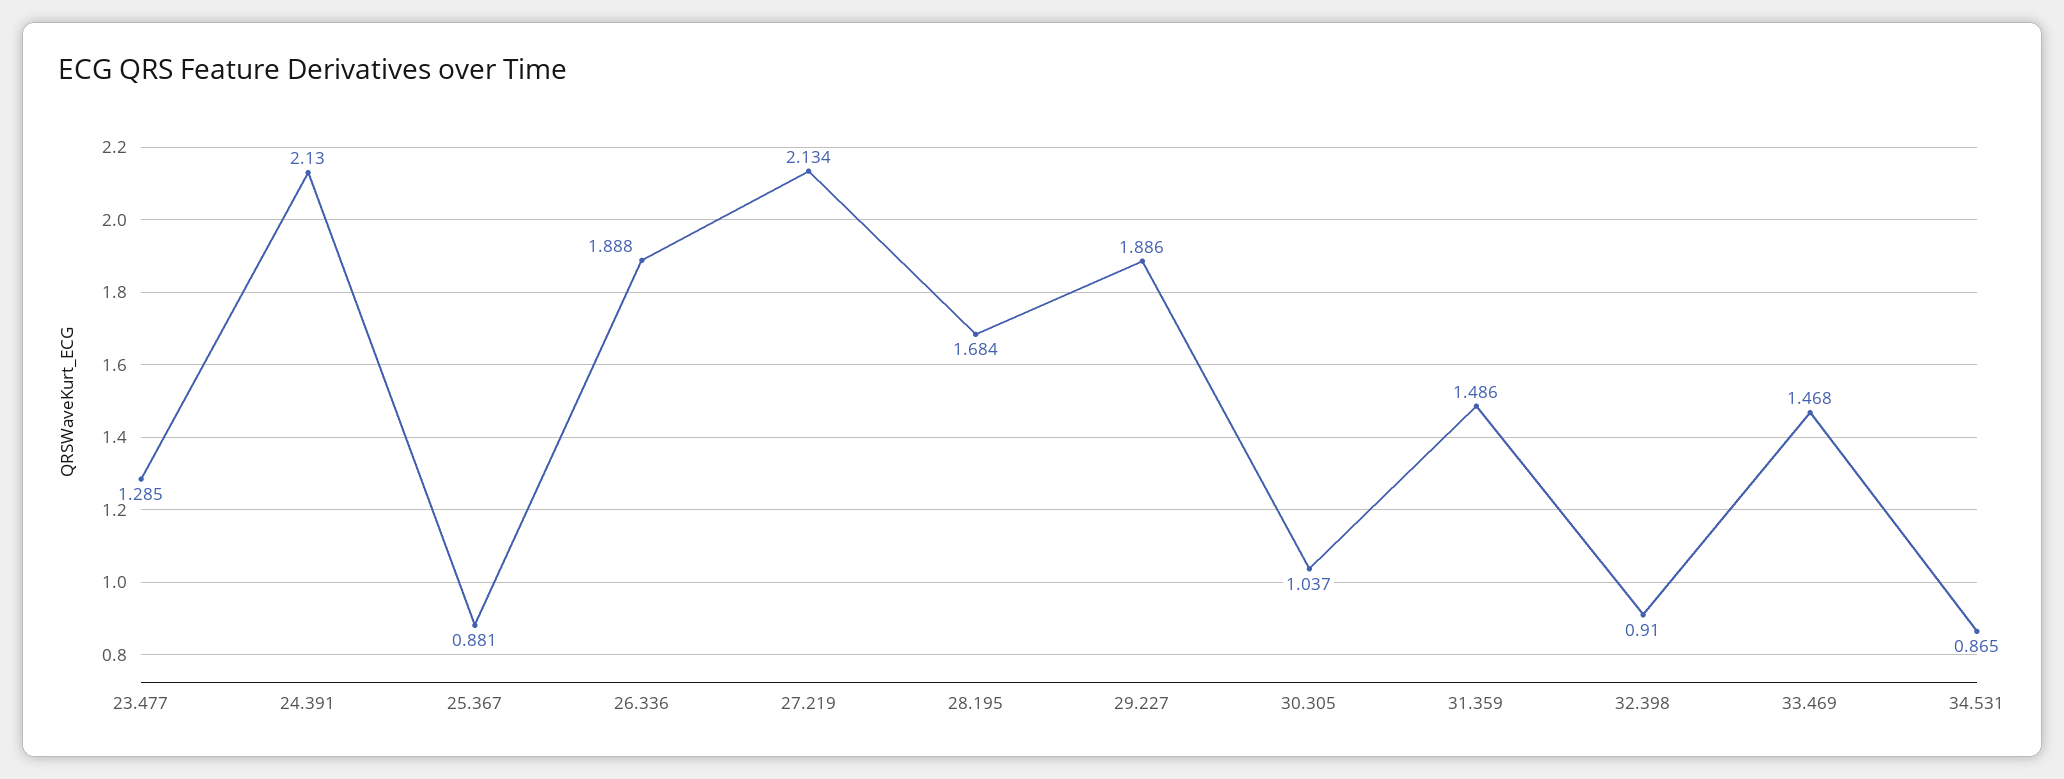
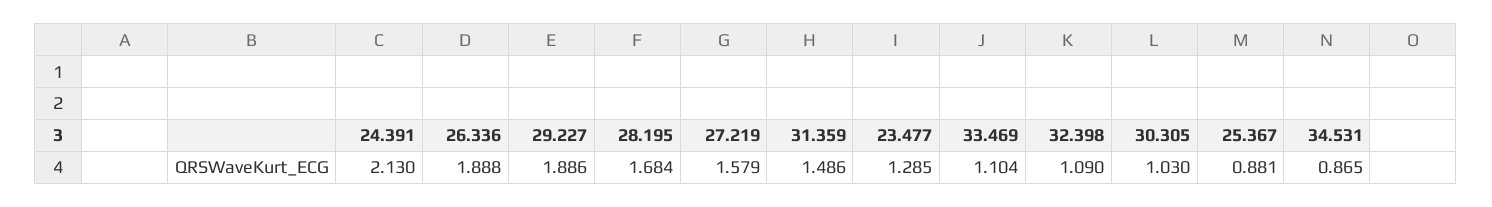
27.219: 2.134 -> 1.579
30.305: 1.037 -> 1.03
32.398: 0.91 -> 1.09
33.469: 1.468 -> 1.104

